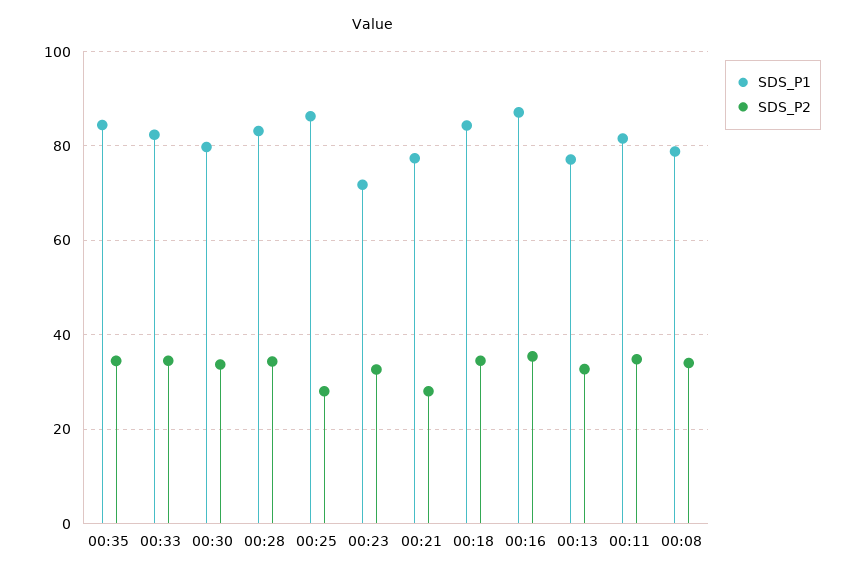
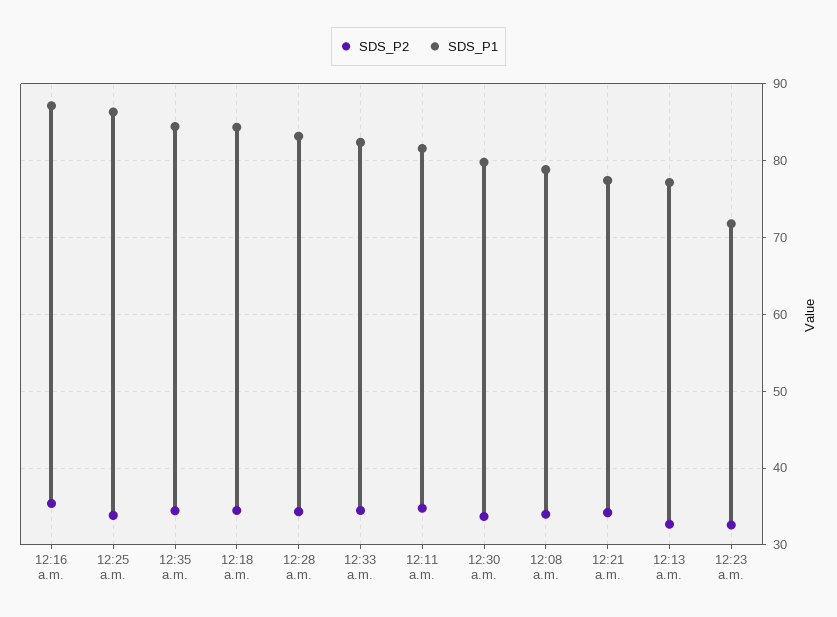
SDS_P2, 00:25: 28 -> 34
SDS_P2, 00:21: 28 -> 34

